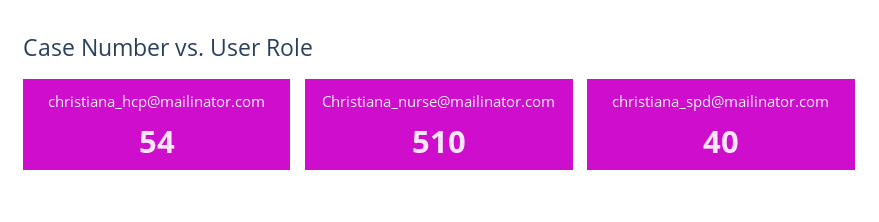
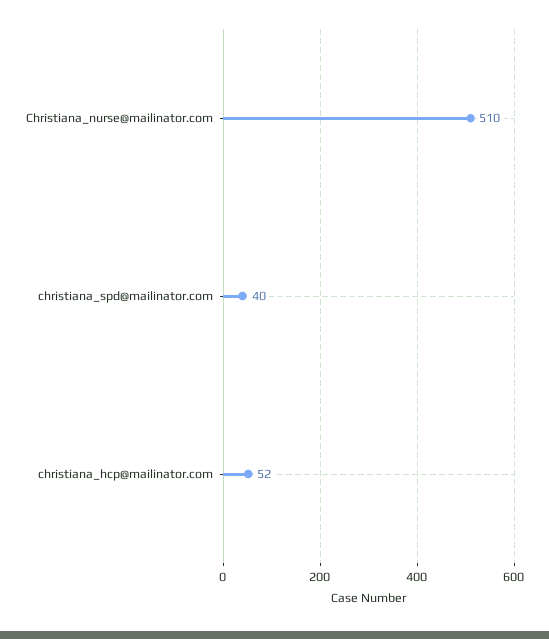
christiana_hcp@mailinator.com: 54 -> 52

